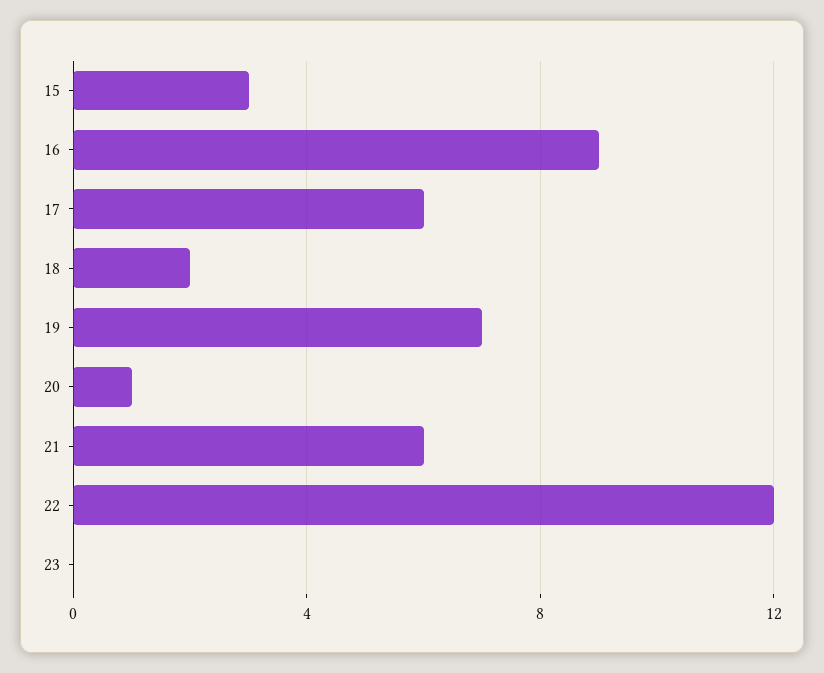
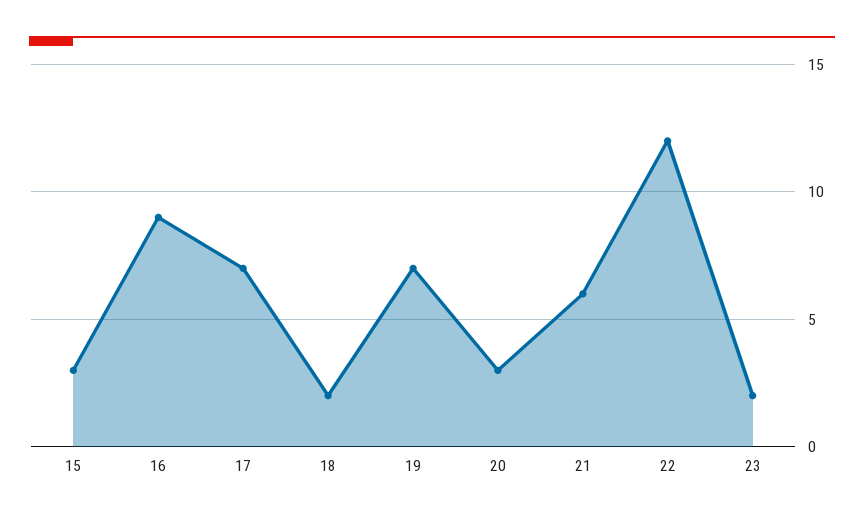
17: 6 -> 7
20: 1 -> 3
23: 0 -> 2

